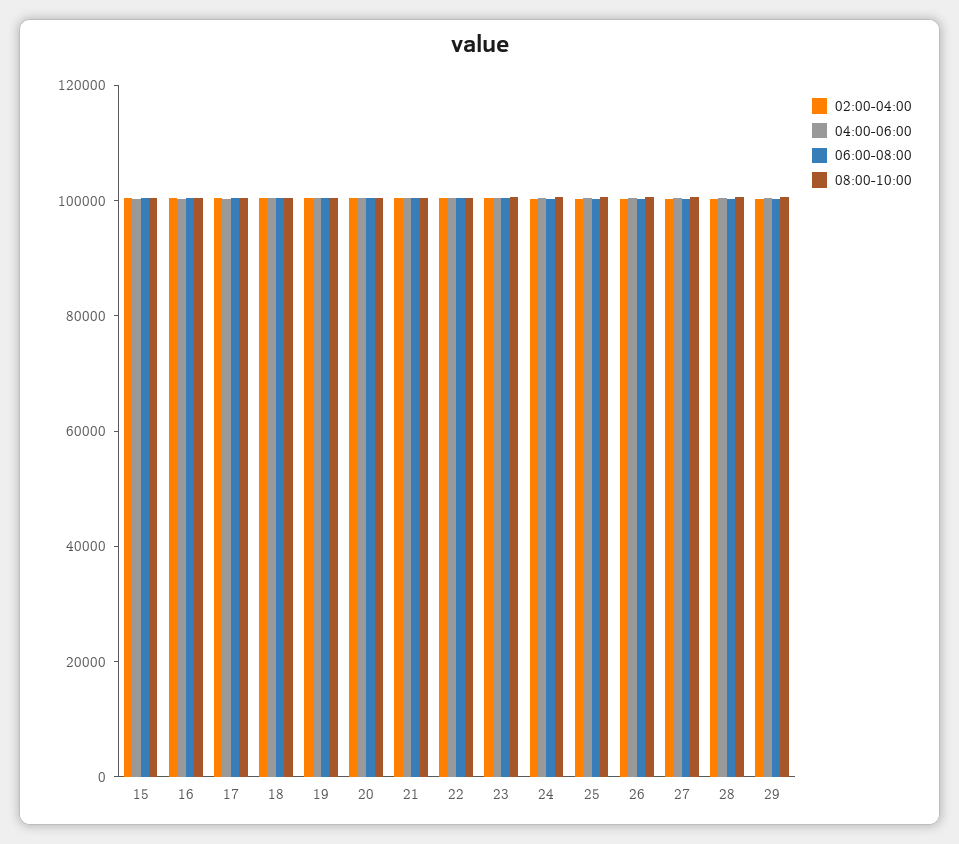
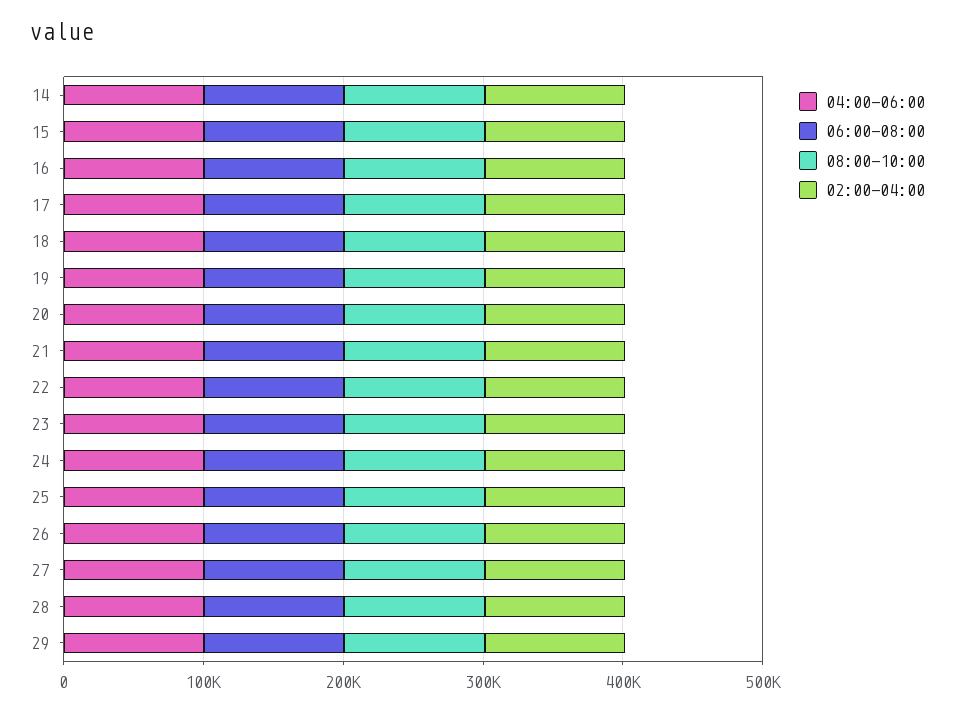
04:00-06:00, 14: none -> 100000
06:00-08:00, 14: none -> 100000
08:00-10:00, 14: none -> 100000
02:00-04:00, 14: none -> 100000

